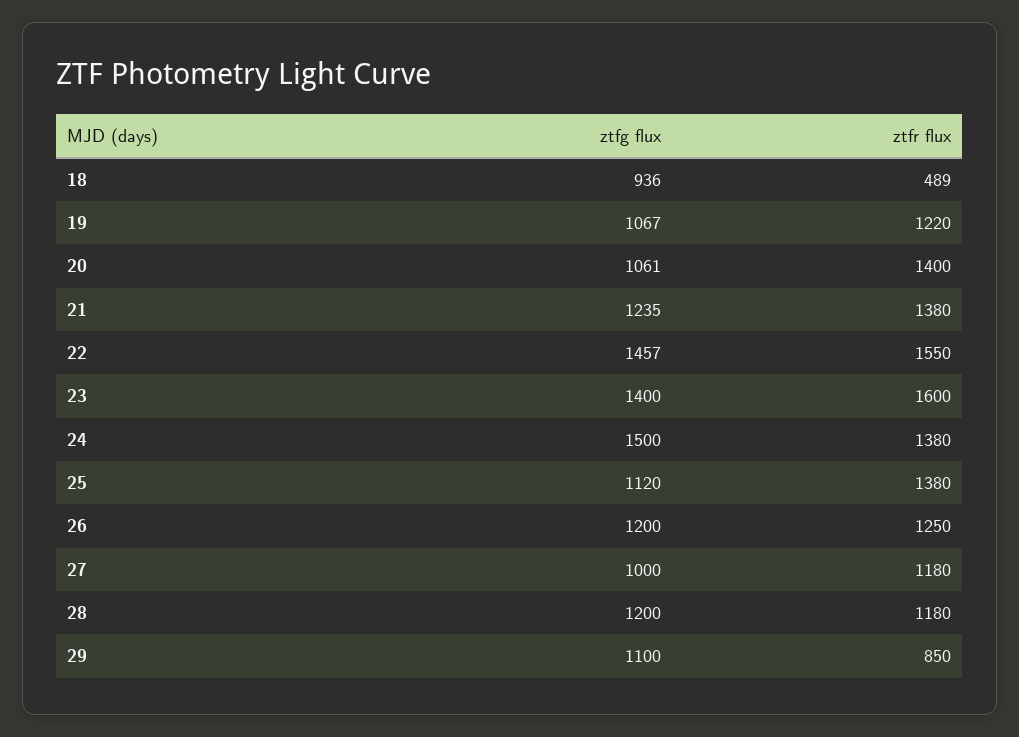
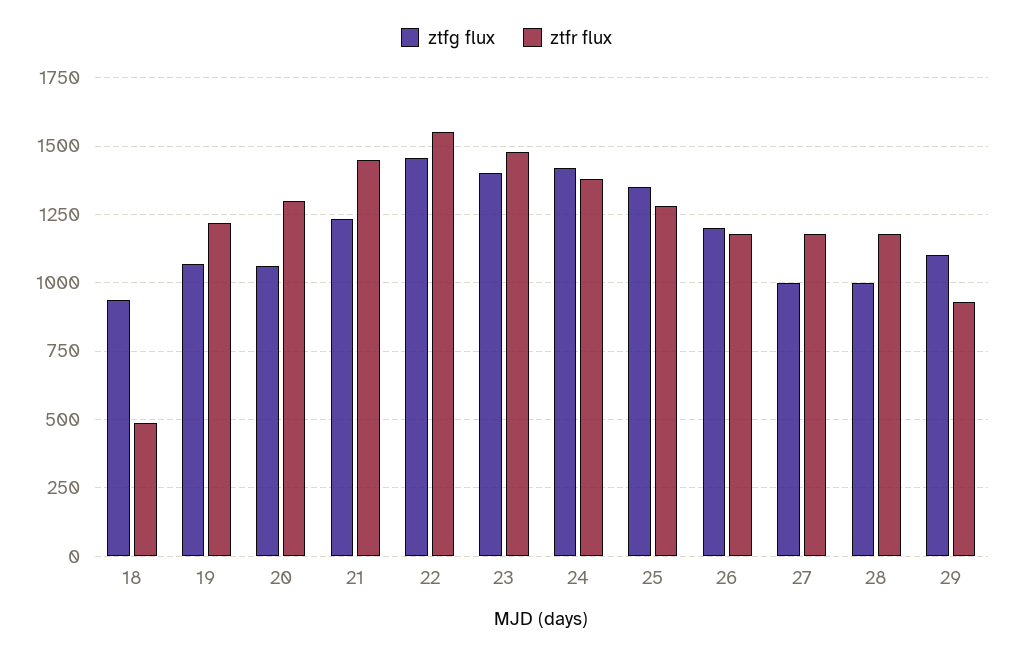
ztfr flux, 20: 1400 -> 1300
ztfr flux, 21: 1380 -> 1450
ztfr flux, 23: 1600 -> 1475
ztfg flux, 24: 1500 -> 1425
ztfg flux, 25: 1120 -> 1350
ztfr flux, 25: 1380 -> 1275
ztfr flux, 26: 1250 -> 1175
ztfg flux, 28: 1200 -> 1000
ztfr flux, 29: 850 -> 925

